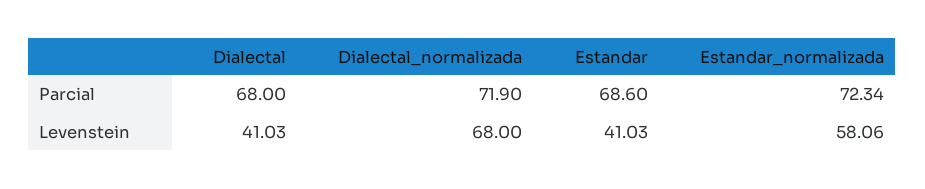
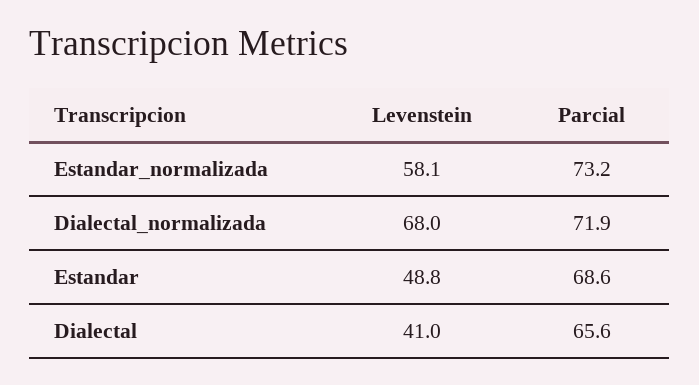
Dialectal, Parcial: 68 -> 65.6
Estandar_normalizada, Parcial: 72.34 -> 73.2
Estandar, Levenstein: 41.03 -> 48.8

